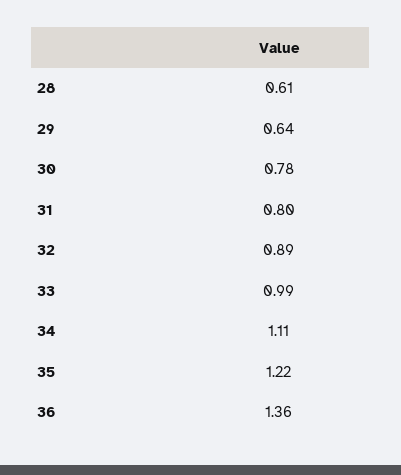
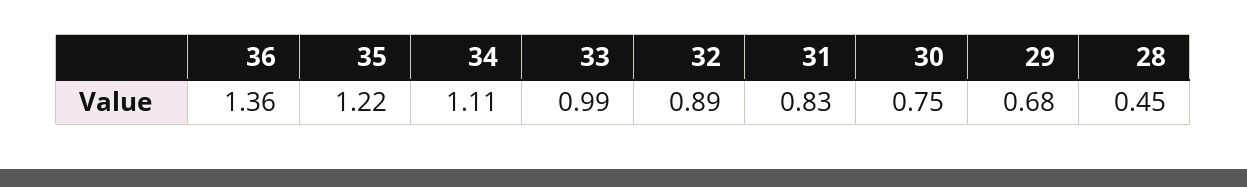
28: 0.61 -> 0.45
29: 0.64 -> 0.68
30: 0.78 -> 0.75
31: 0.8 -> 0.83

